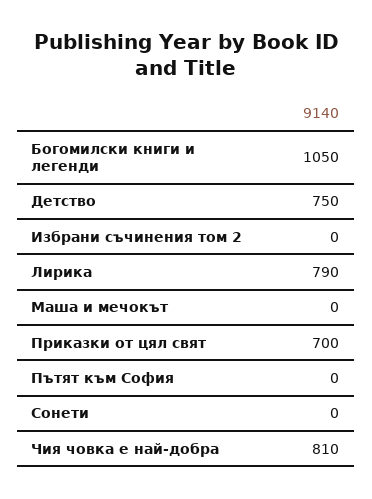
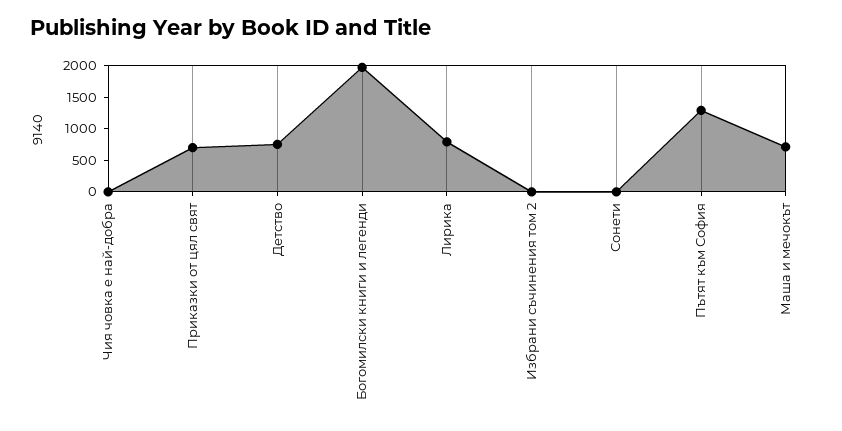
Богомилски книги и легенди: 1050 -> 2000
Маша и мечокът: 0 -> 750
Пътят към София: 0 -> 1250
Чия човка е най-добра: 810 -> 0

